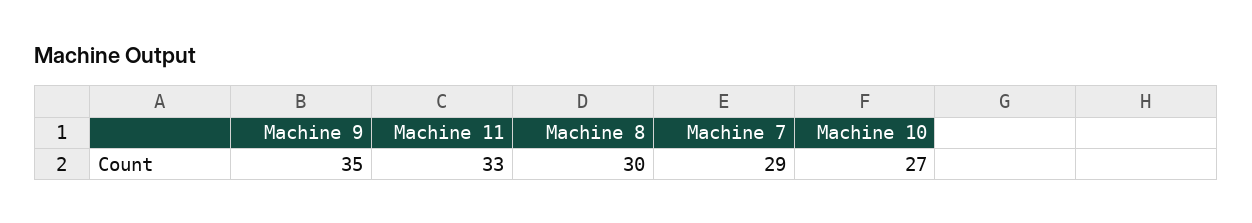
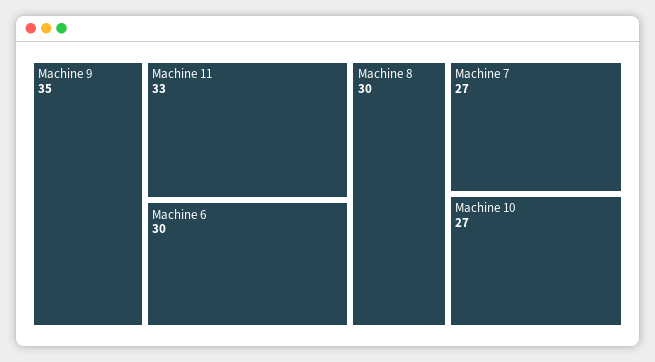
Machine 7: 29 -> 27
Machine 6: none -> 30

